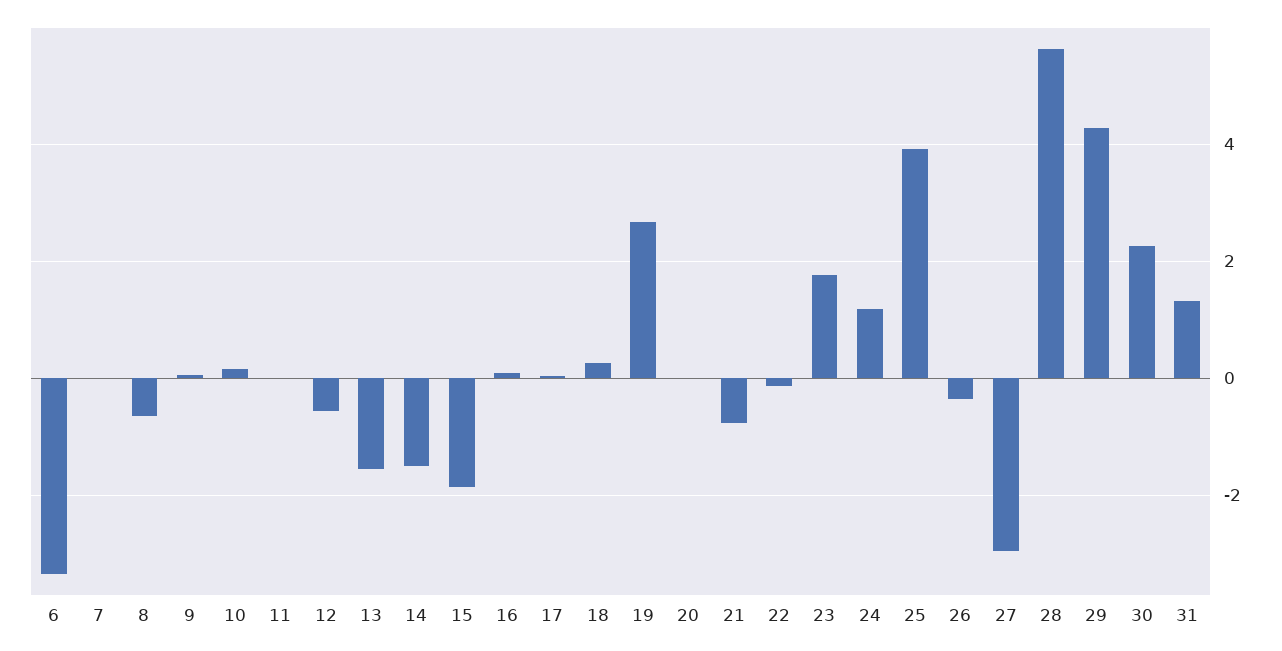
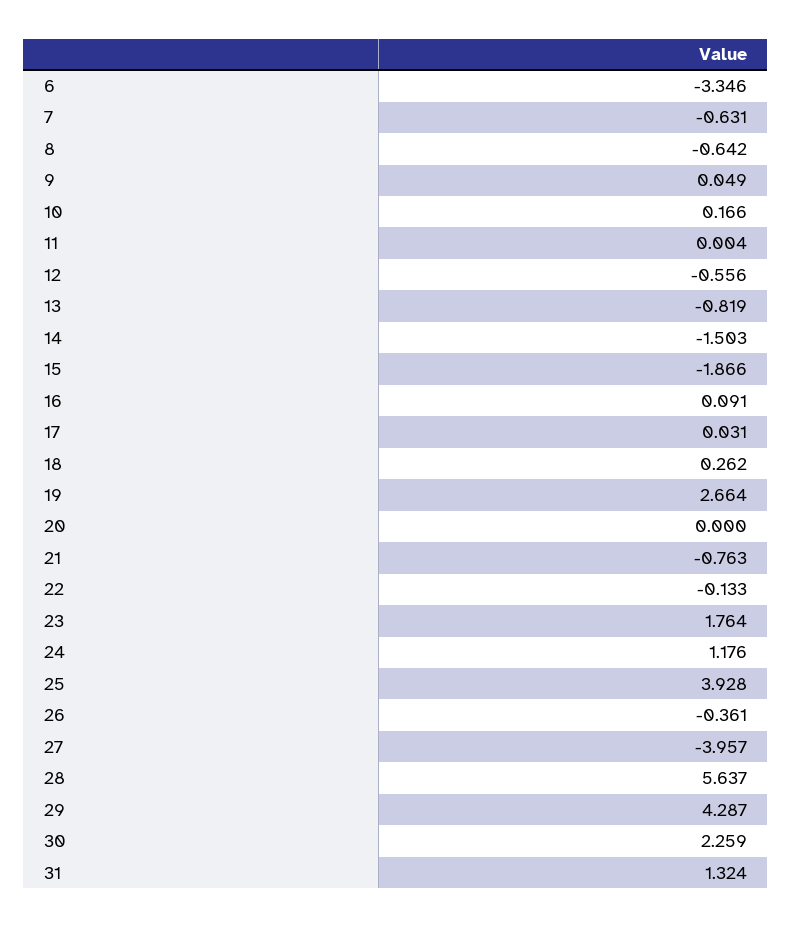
7: 0 -> -0.631
13: -1.6 -> -0.819
27: -3 -> -3.957

